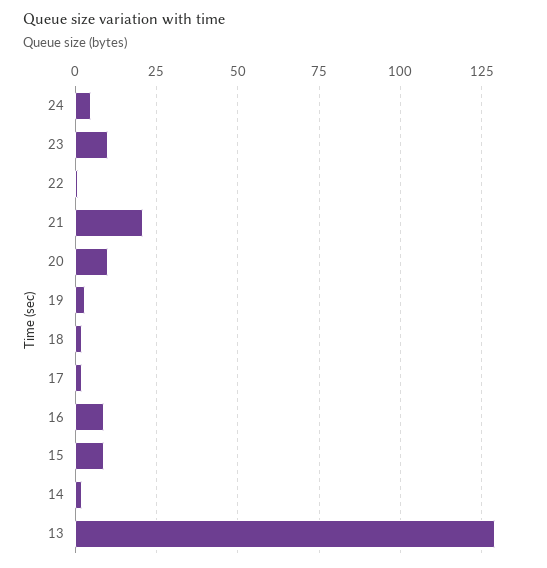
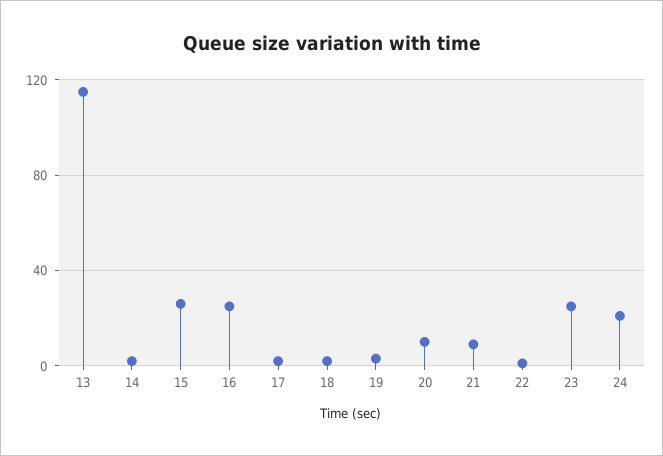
24: 5 -> 20
23: 10 -> 25
21: 20 -> 10
16: 10 -> 25
15: 10 -> 25
13: 130 -> 115

